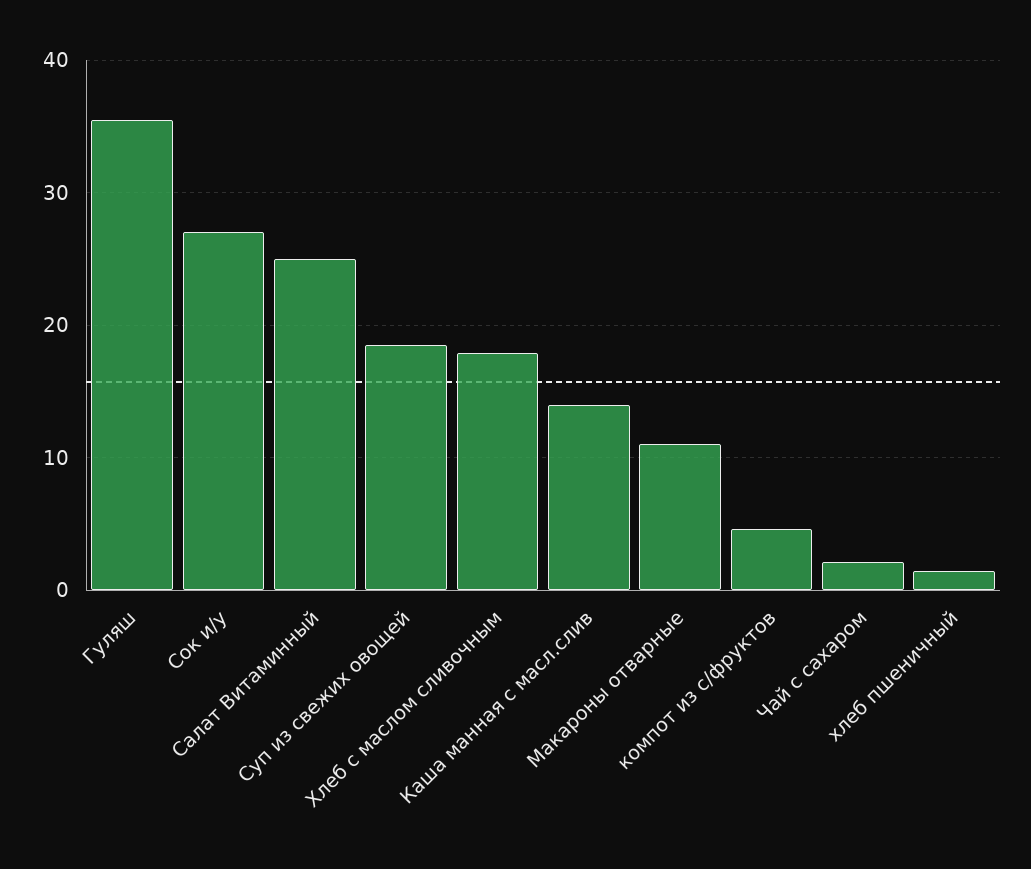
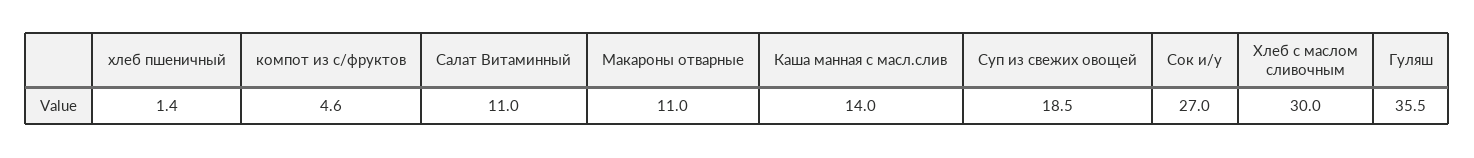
Салат Витаминный: 25 -> 11
Хлеб с маслом сливочным: 18 -> 30
Чай с сахаром: 2 -> none

